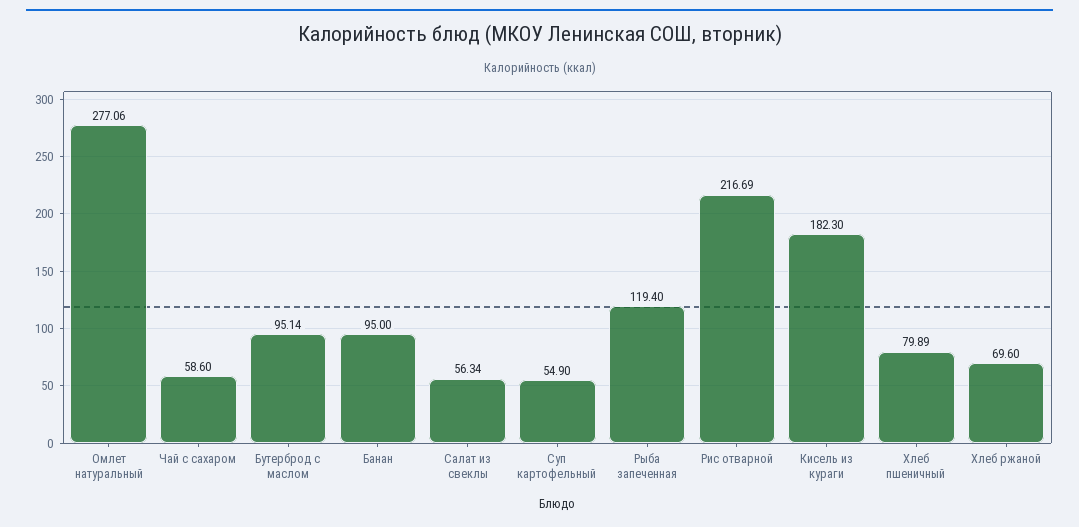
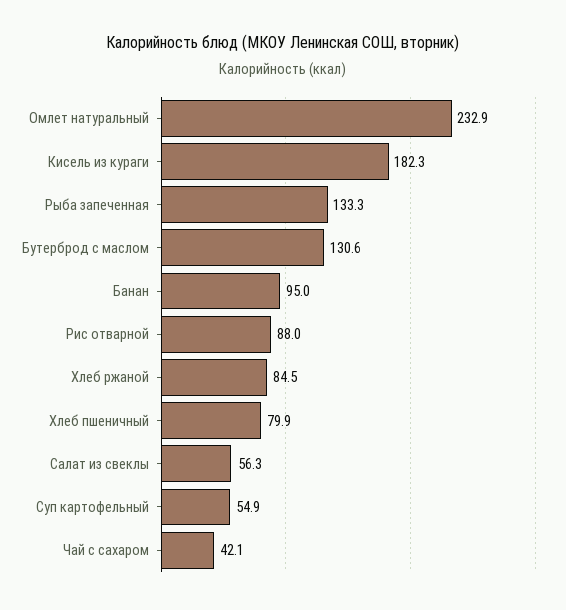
Омлет натуральный: 277.06 -> 232.9
Чай с сахаром: 58.6 -> 42.1
Бутерброд с маслом: 95.14 -> 130.6
Рыба запеченная: 119.4 -> 133.3
Рис отварной: 216.69 -> 88
Хлеб ржаной: 69.6 -> 84.5

